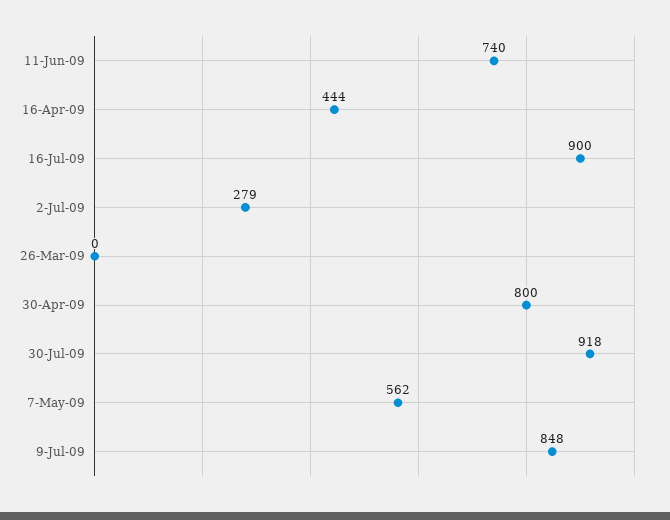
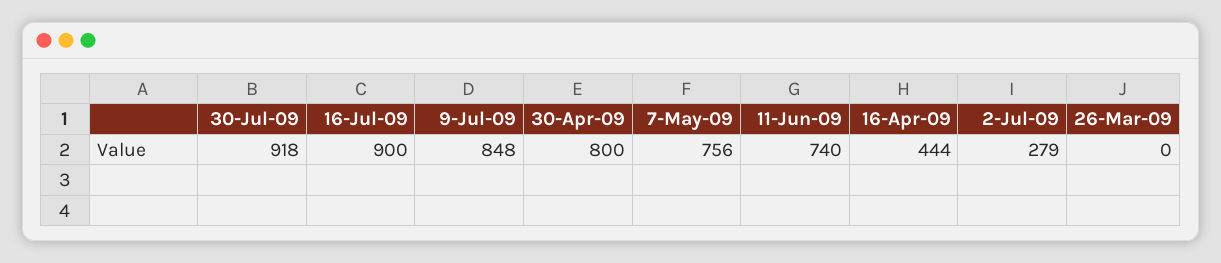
7-May-09: 562 -> 756

